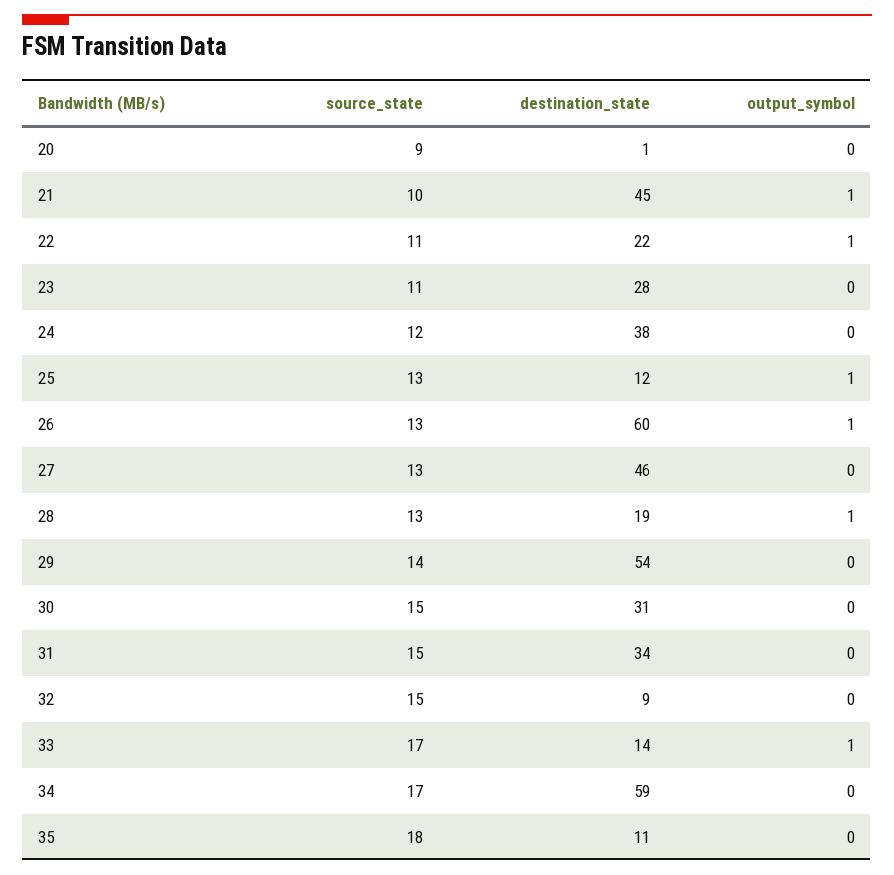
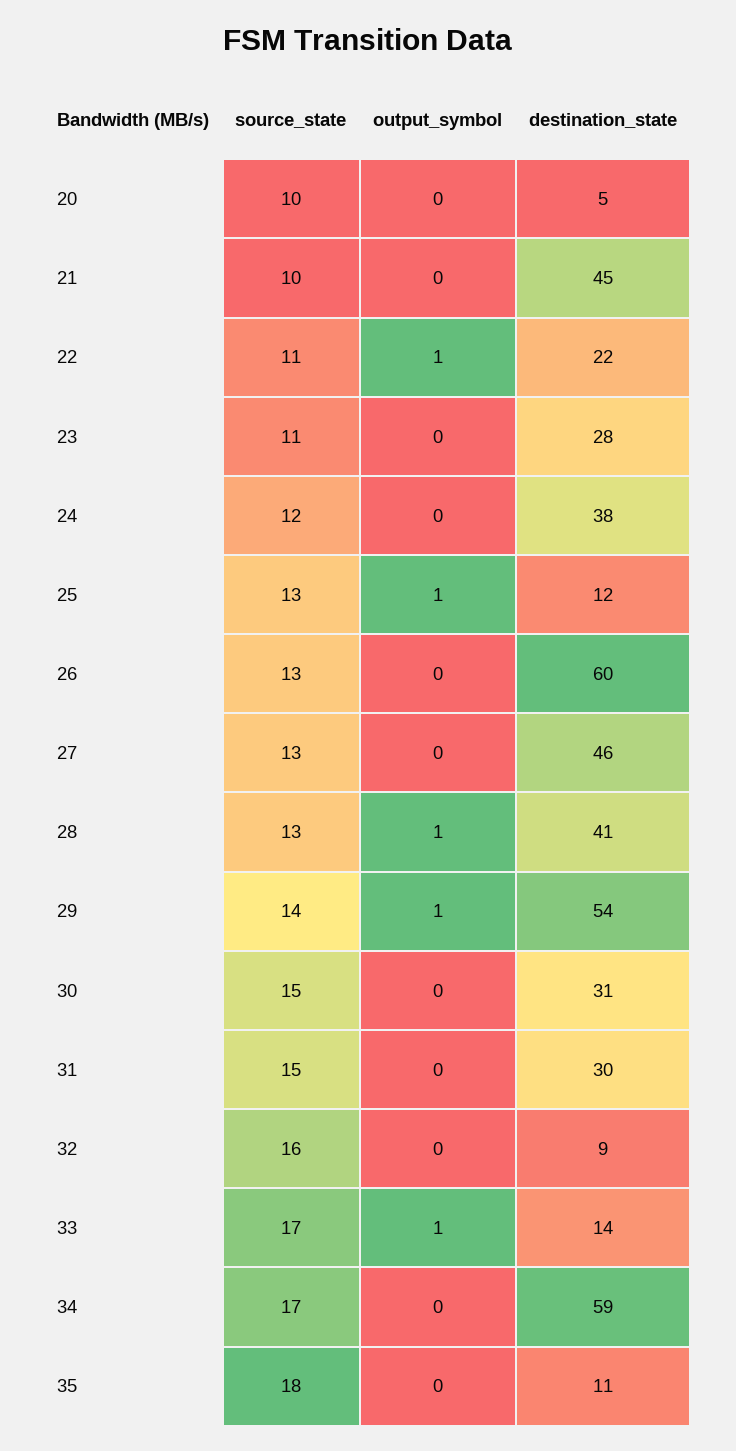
source_state, 20: 9 -> 10
destination_state, 20: 1 -> 5
output_symbol, 21: 1 -> 0
output_symbol, 26: 1 -> 0
destination_state, 28: 19 -> 41
output_symbol, 29: 0 -> 1
destination_state, 31: 34 -> 30
source_state, 32: 15 -> 16

